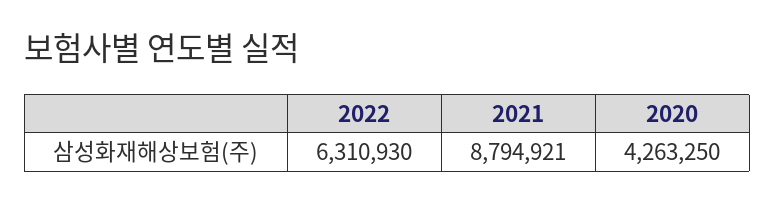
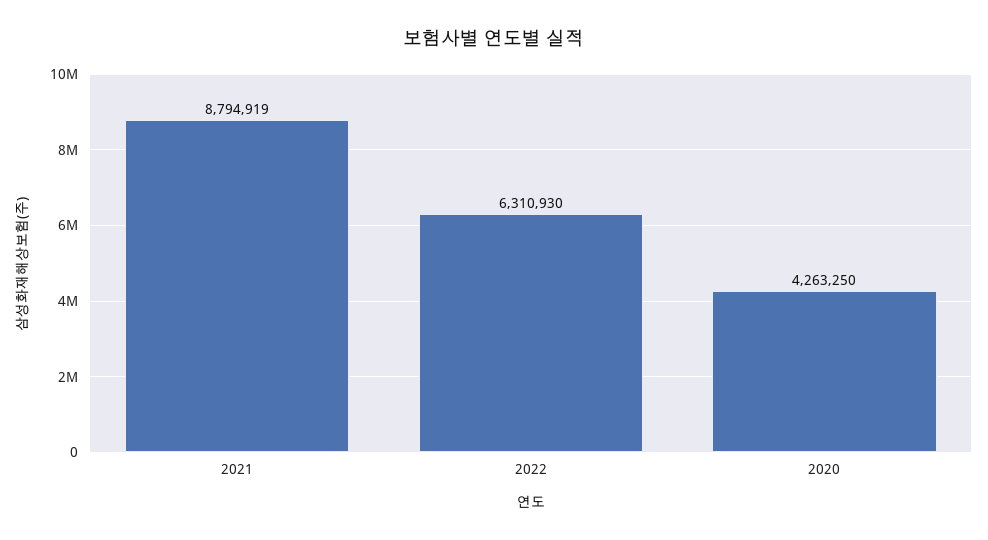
2021: 8794921 -> 8794919

